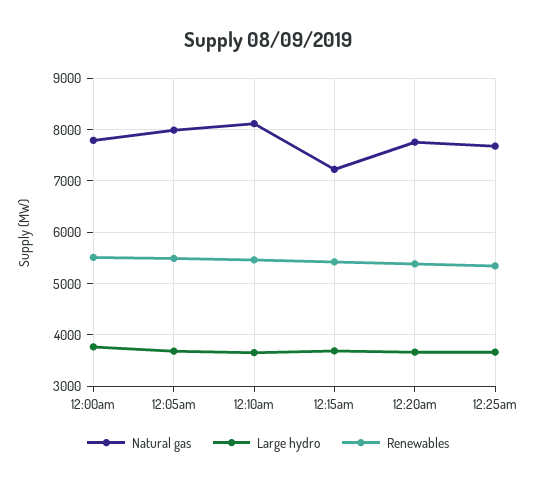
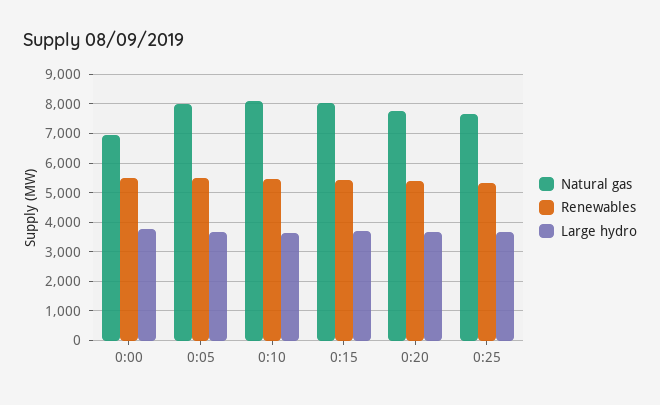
Natural gas, 12:00am: 7800 -> 7000
Natural gas, 12:15am: 7200 -> 8000

